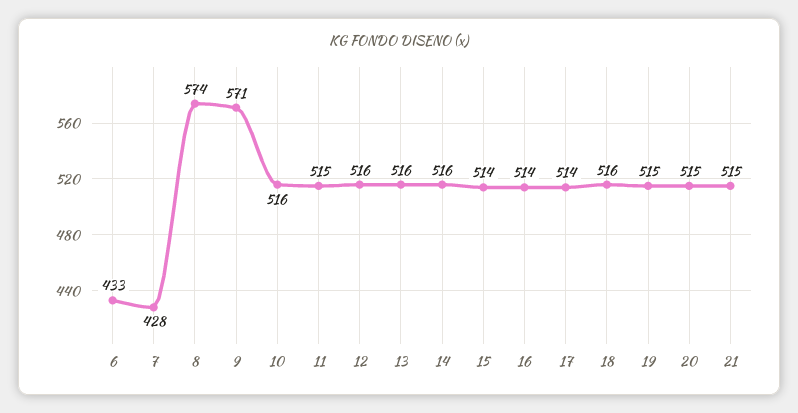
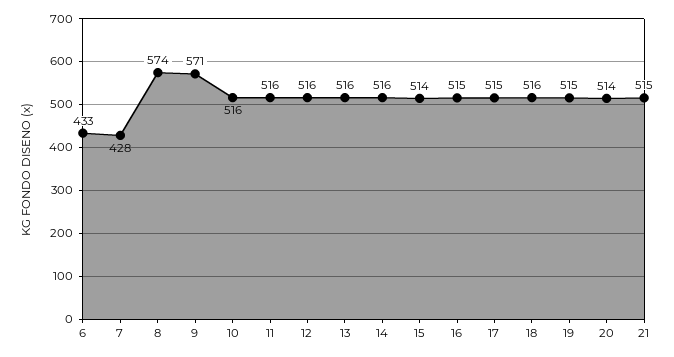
11: 515 -> 516
16: 514 -> 515
17: 514 -> 515
20: 515 -> 514

